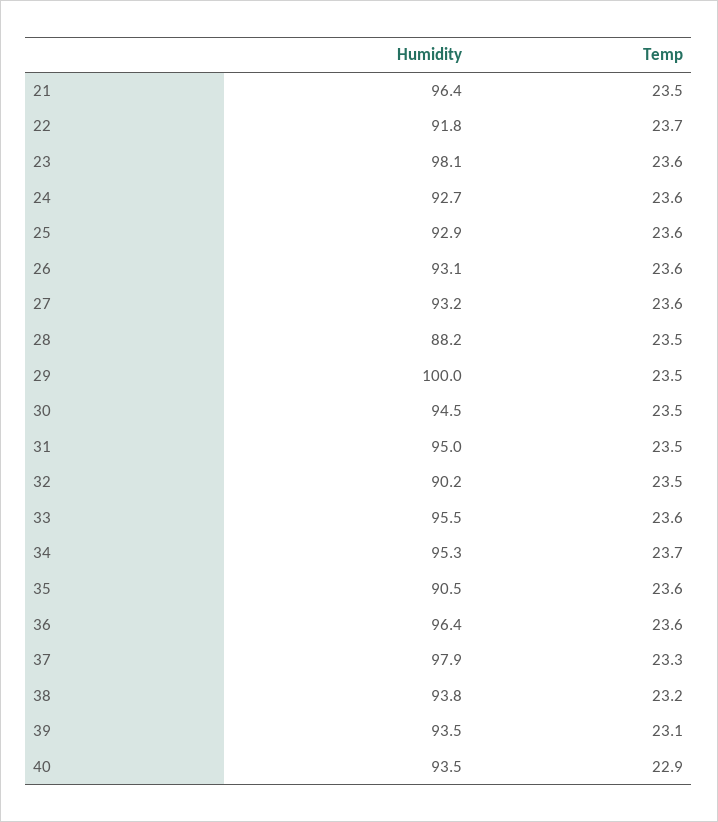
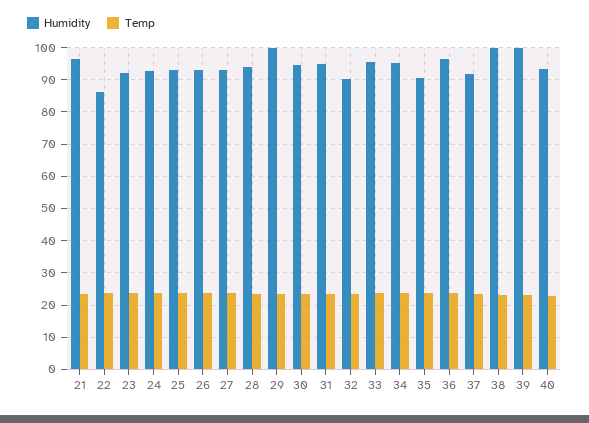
Humidity, 22: 91.8 -> 86
Humidity, 23: 98.1 -> 92
Humidity, 28: 88.2 -> 94
Humidity, 37: 97.9 -> 92
Humidity, 38: 93.8 -> 100
Humidity, 39: 93.5 -> 100

